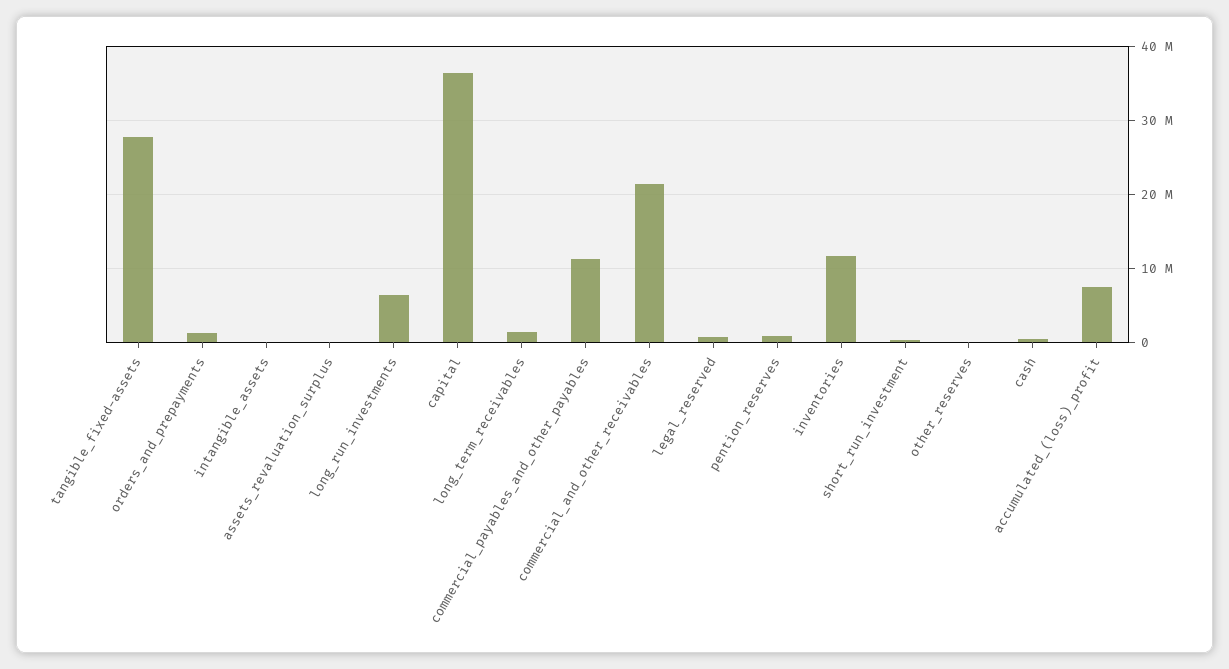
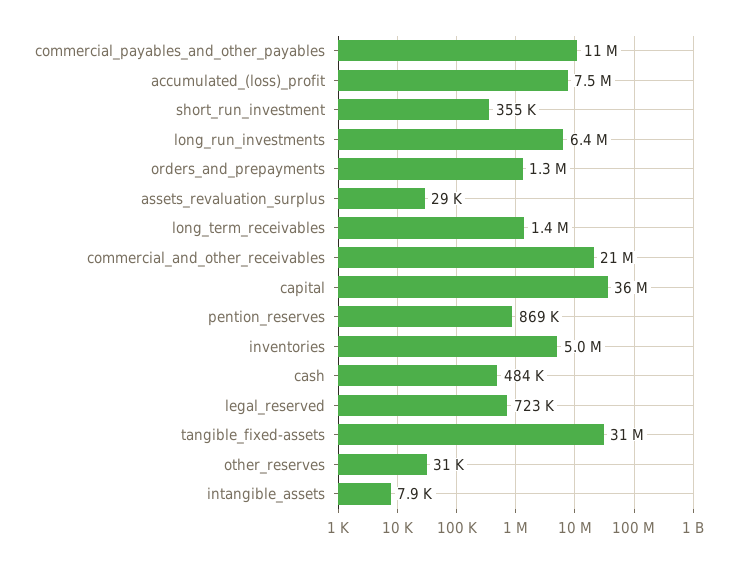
tangible_fixed-assets: 28000000 -> 31000000
inventories: 12000000 -> 5000000

